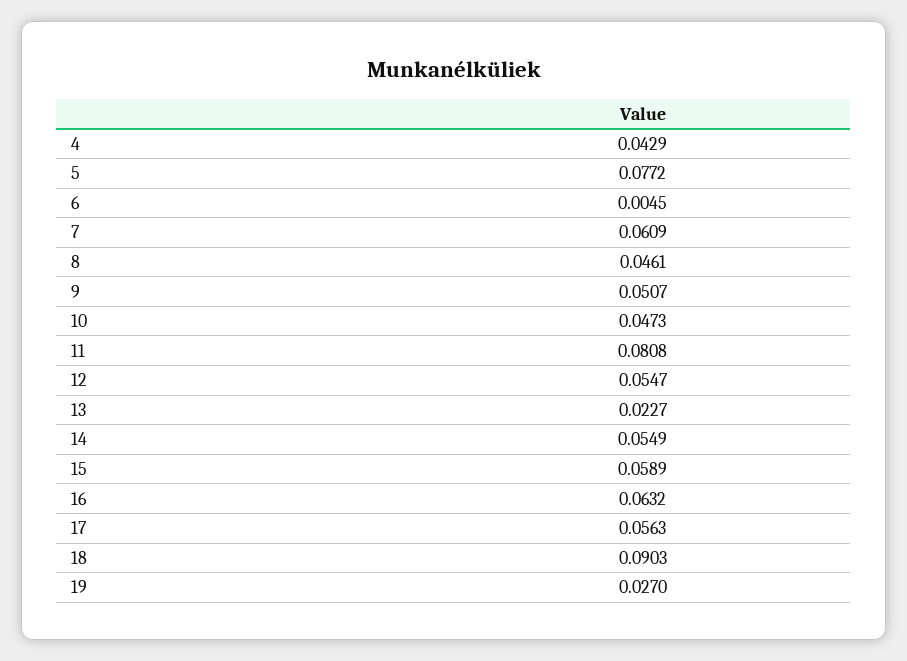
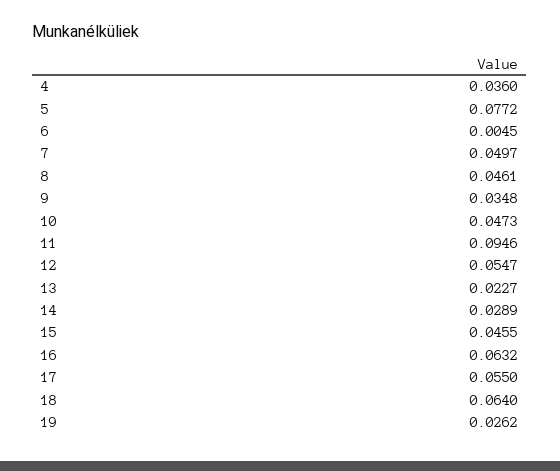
4: 0.0429 -> 0.036
7: 0.0609 -> 0.0497
9: 0.0507 -> 0.0348
11: 0.0808 -> 0.0946
14: 0.0549 -> 0.0289
15: 0.0589 -> 0.0455
17: 0.0563 -> 0.055
18: 0.0903 -> 0.064
19: 0.027 -> 0.0262

